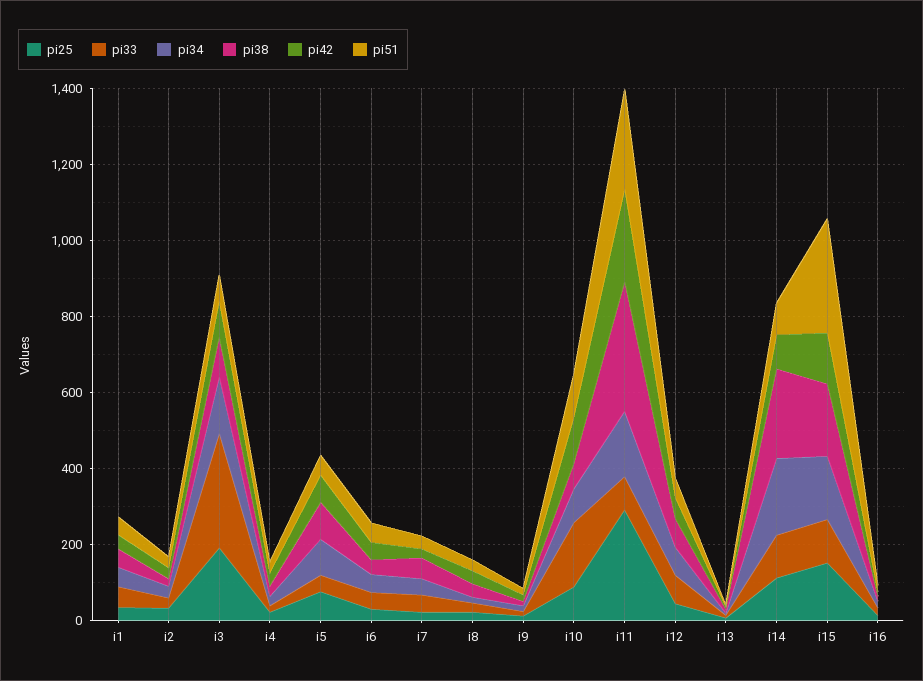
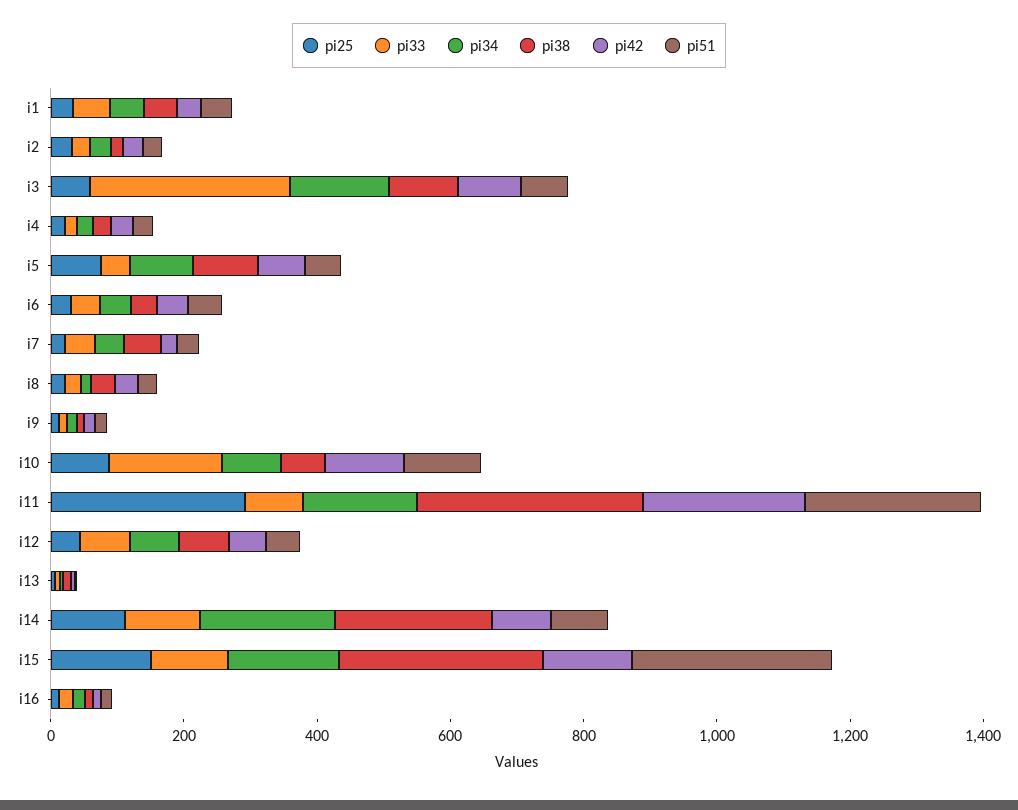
pi25, i3: 200 -> 50
pi38, i15: 200 -> 300

